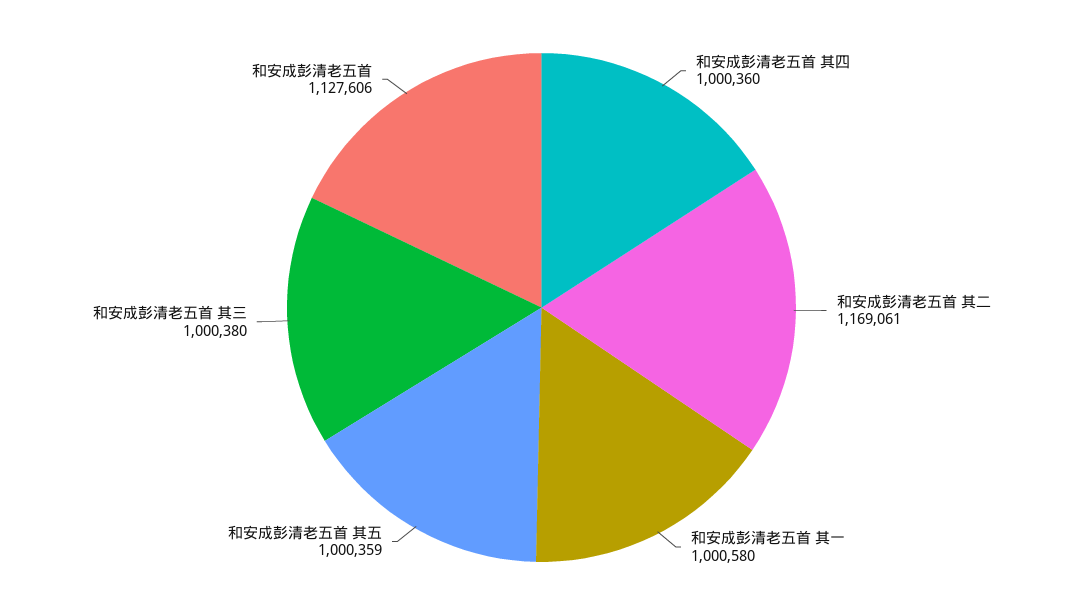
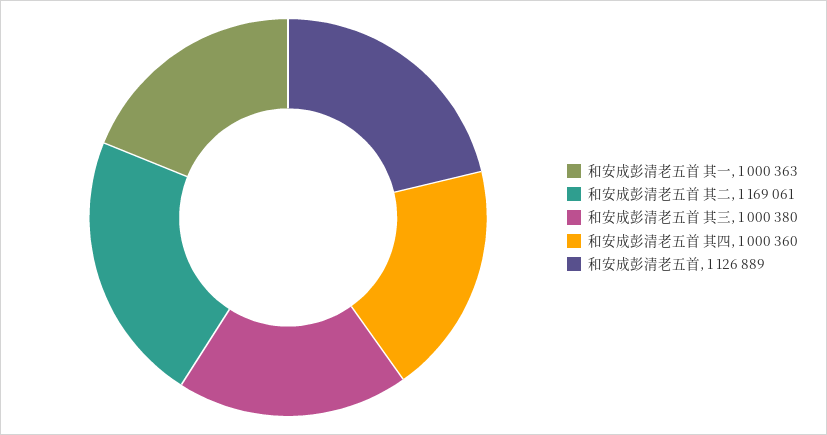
和安成彭清老五首 其一: 1000580 -> 1000363
和安成彭清老五首 其五: 1000359 -> none
和安成彭清老五首: 1127606 -> 1126889

